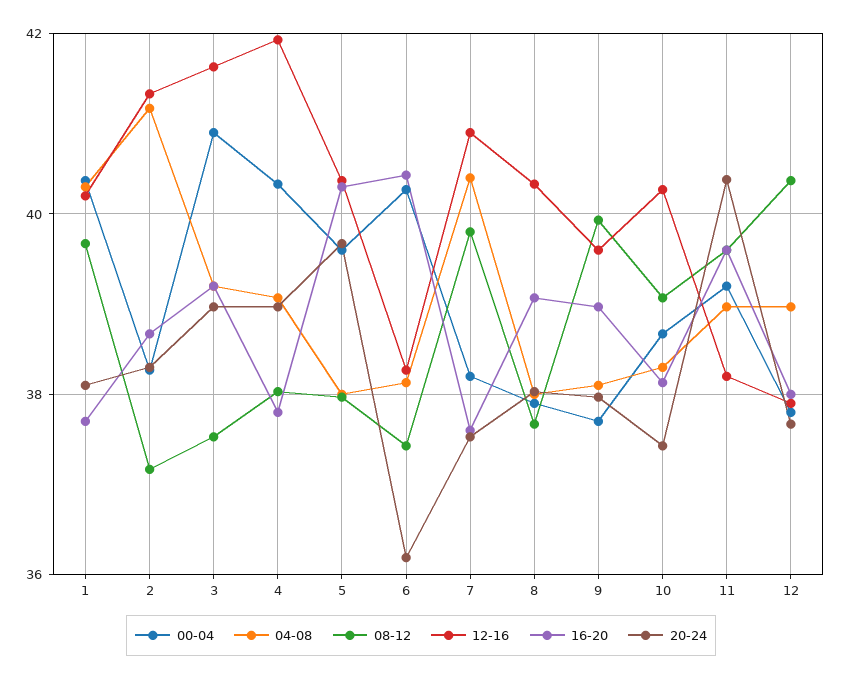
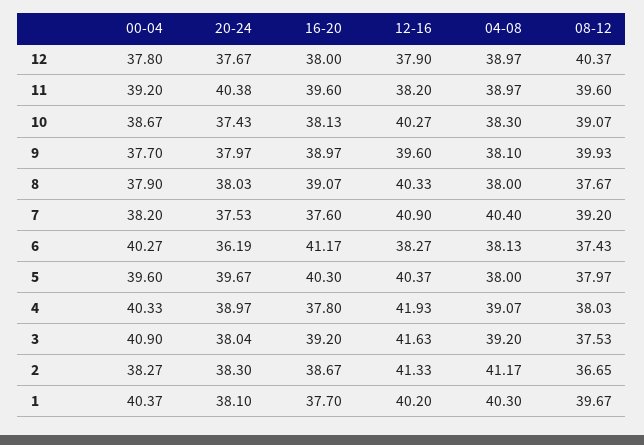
08-12, 2: 37.2 -> 36.65
20-24, 3: 39 -> 38.04
16-20, 6: 40.4 -> 41.17
08-12, 7: 39.8 -> 39.2

